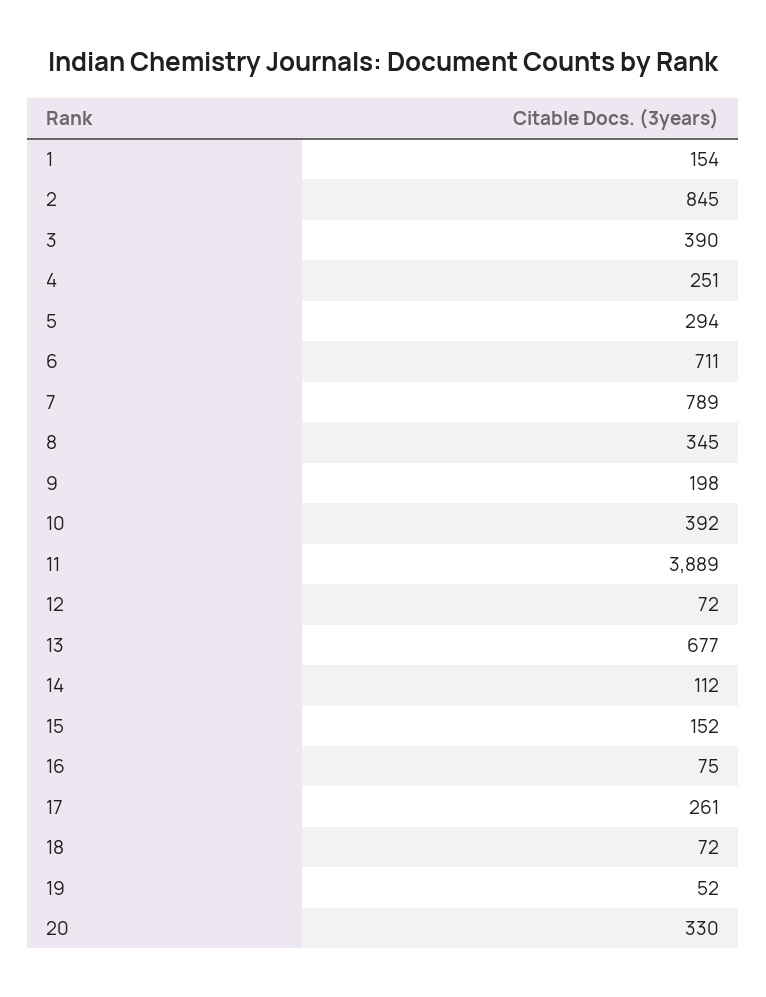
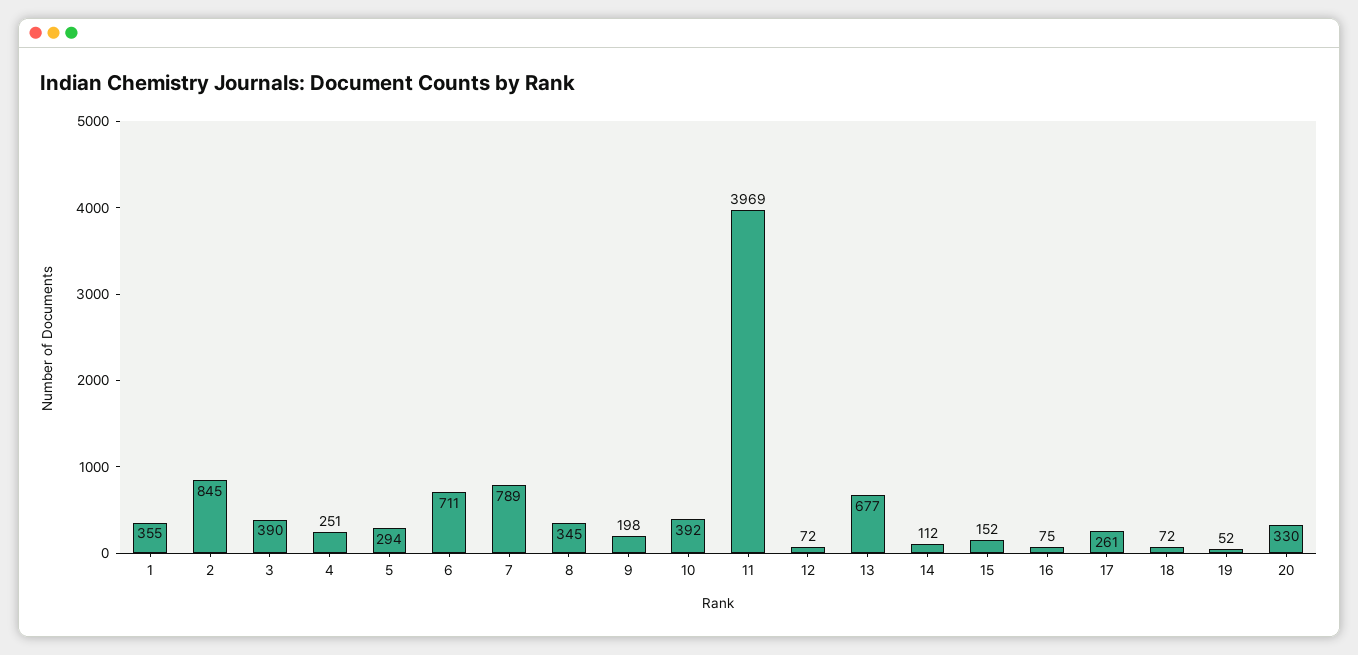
1: 154 -> 355
11: 3889 -> 3969

